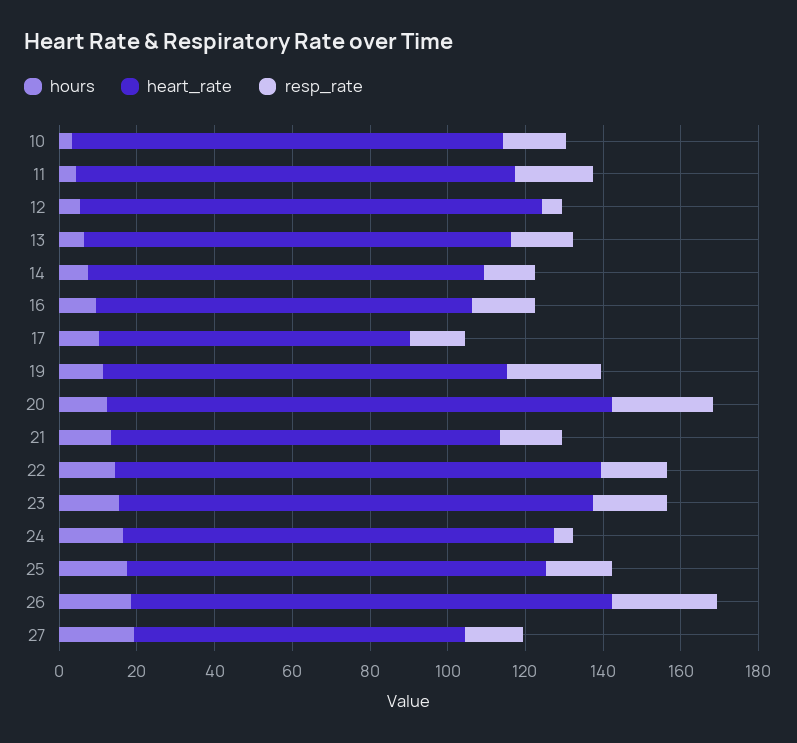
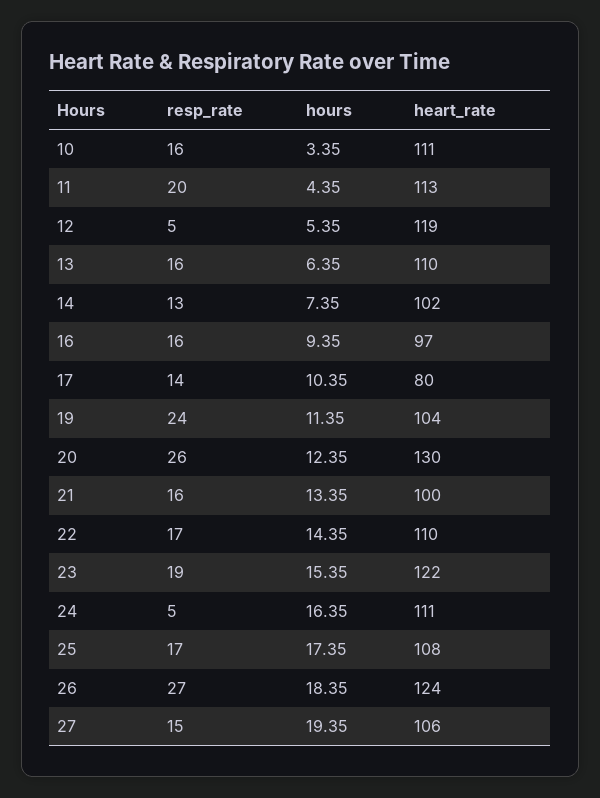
heart_rate, 22: 125 -> 110
heart_rate, 27: 85 -> 106

